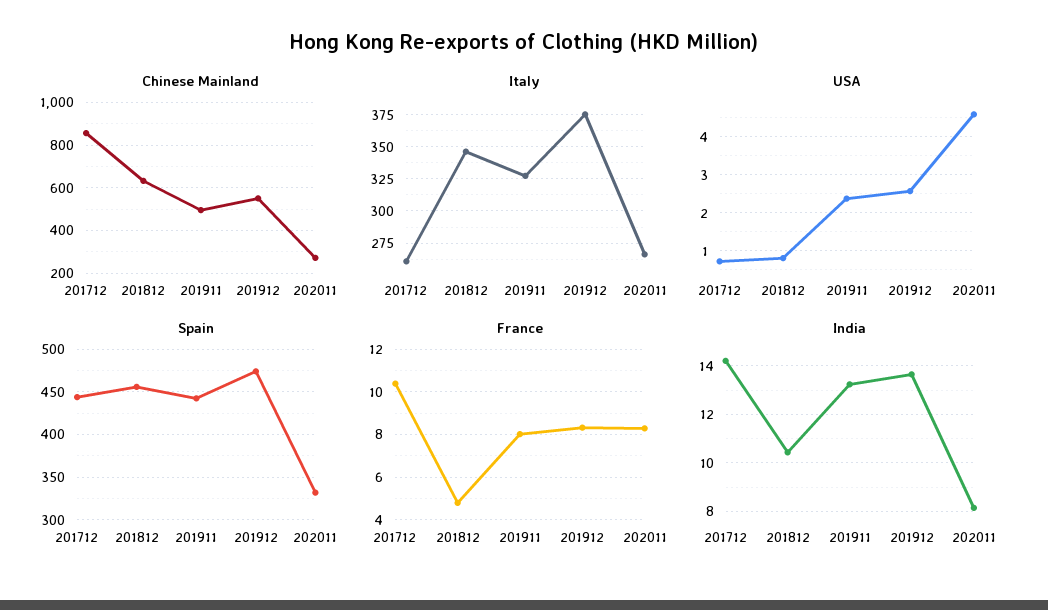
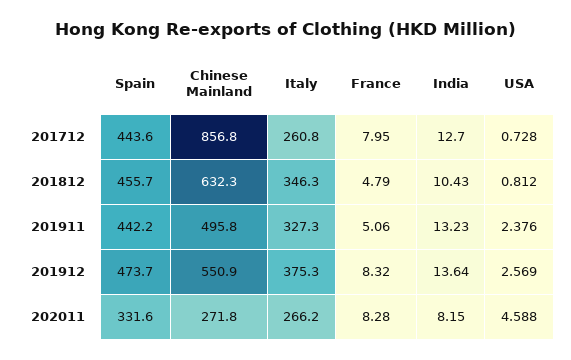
France, 201712: 10.5 -> 7.95
France, 201911: 8 -> 5.06
India, 201712: 14.25 -> 12.7

